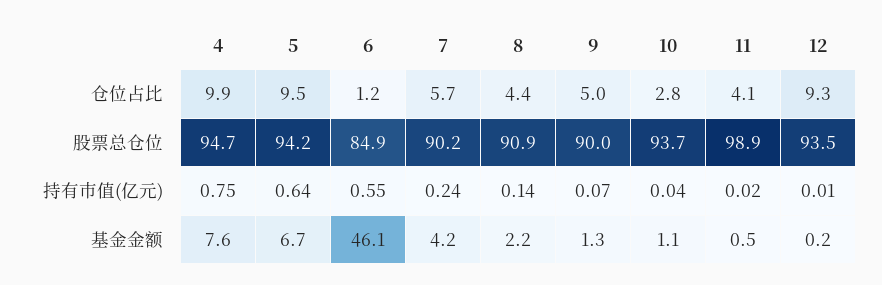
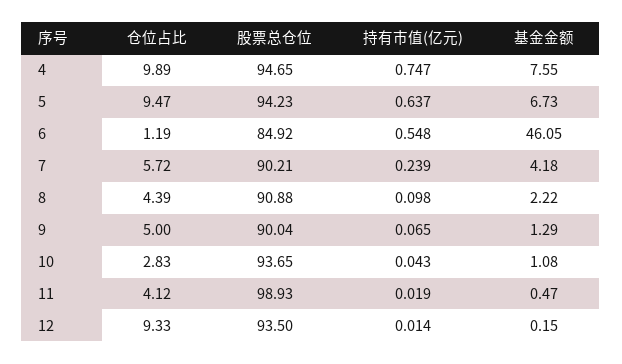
8, 持有市值(亿元): 0.14 -> 0.098

